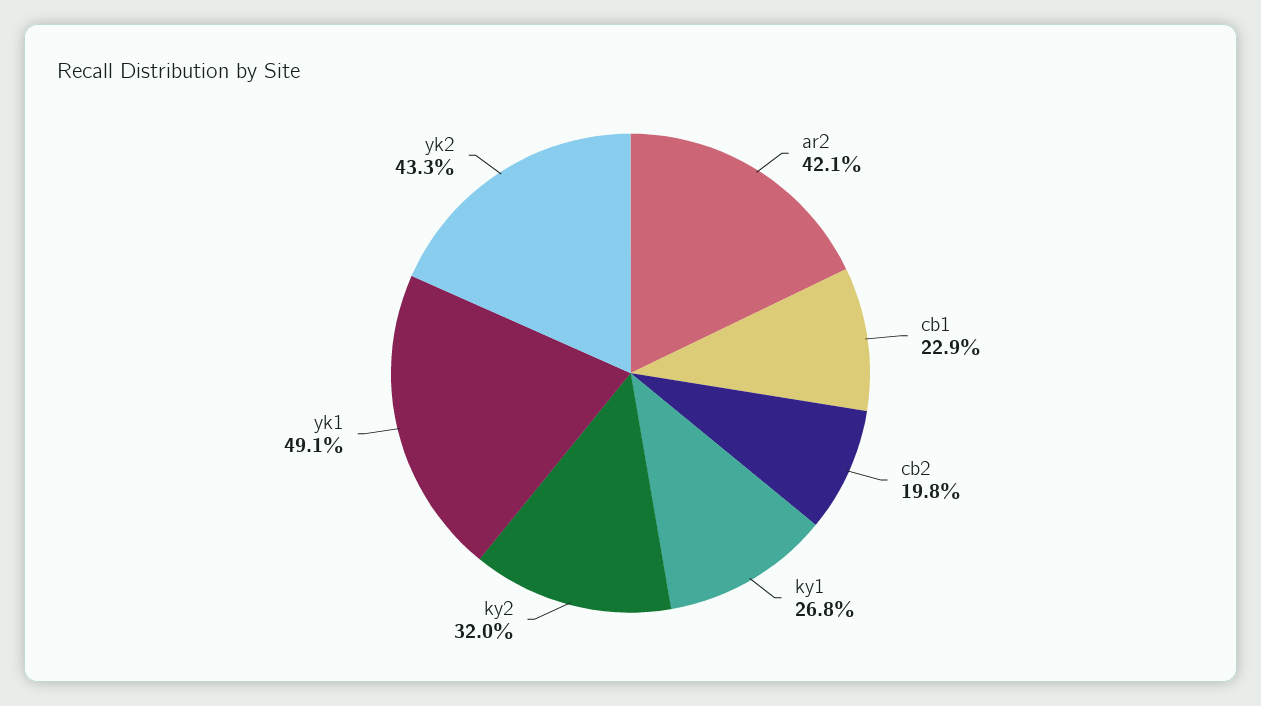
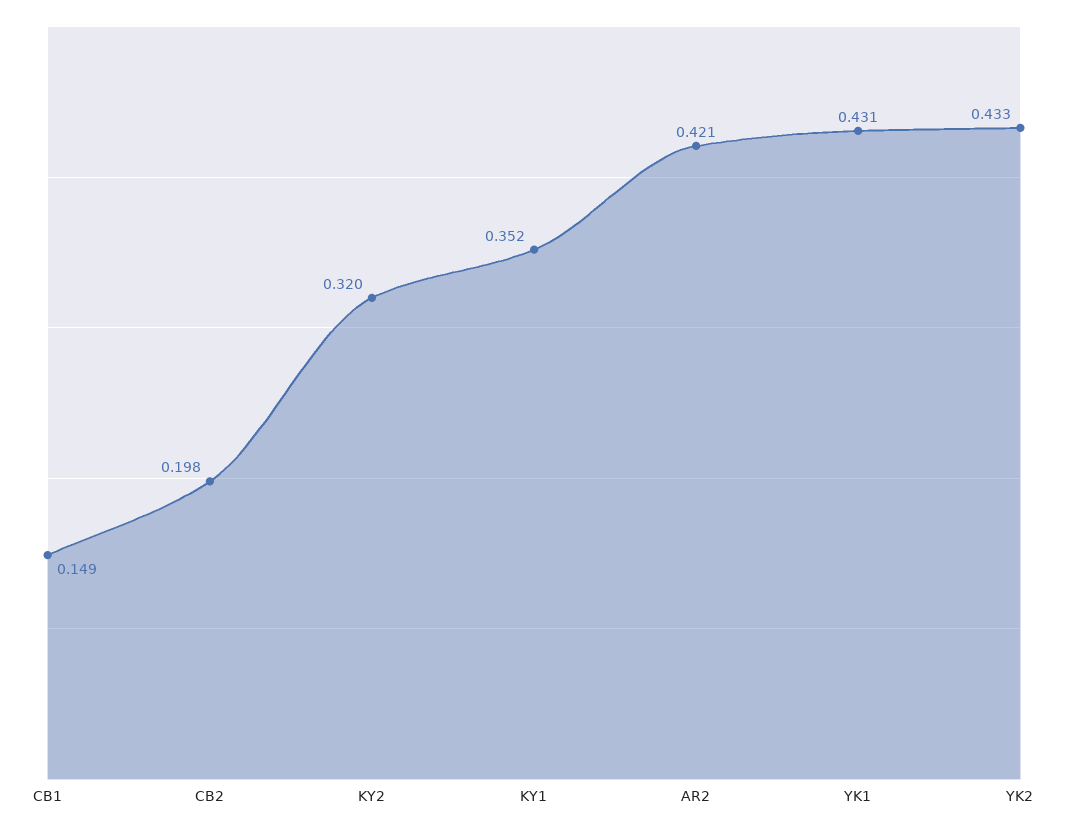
cb1: 0.229 -> 0.149
ky1: 0.268 -> 0.352
yk1: 0.491 -> 0.431

